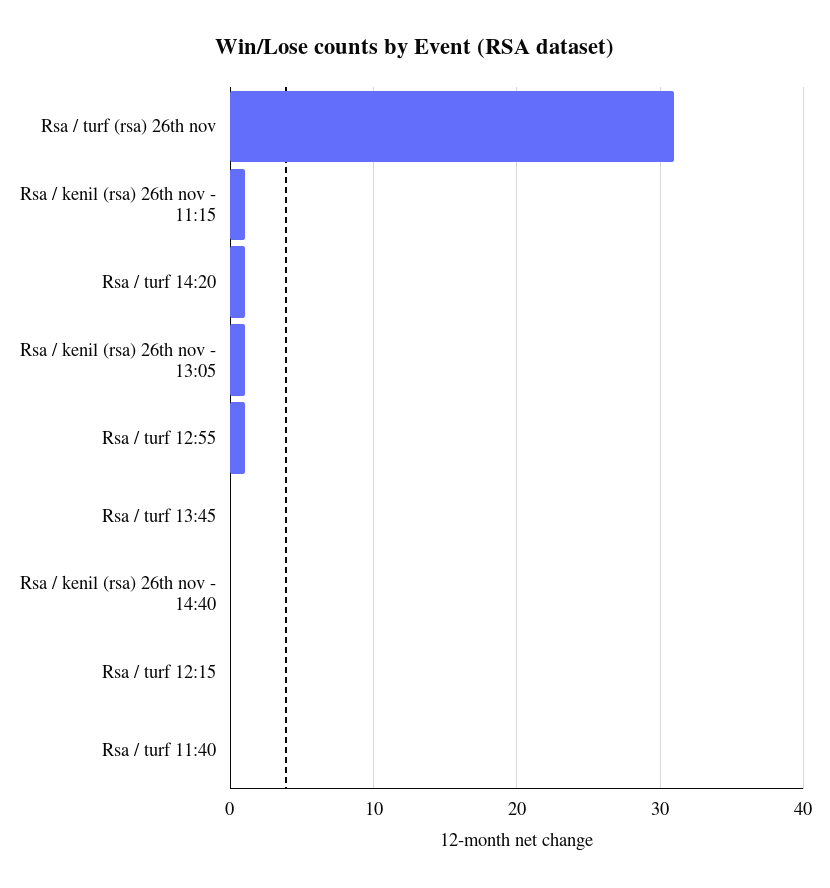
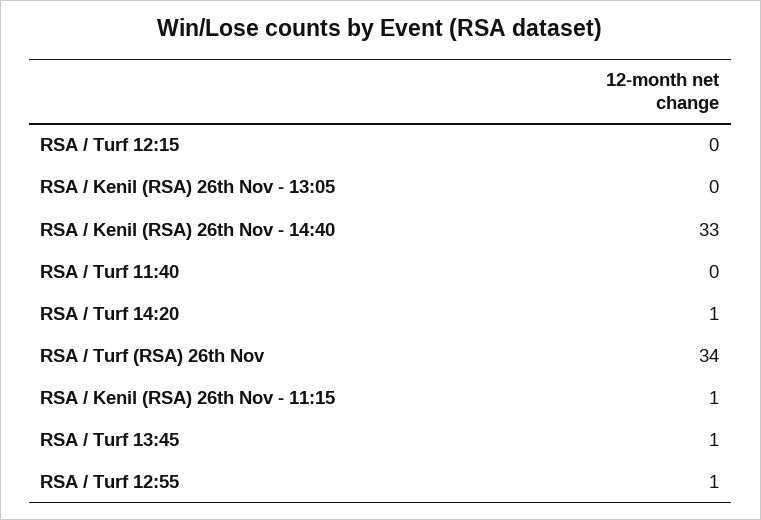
Rsa / turf (rsa) 26th nov: 31 -> 34
Rsa / kenil (rsa) 26th nov - 13:05: 1 -> 0
Rsa / turf 13:45: 0 -> 1
Rsa / kenil (rsa) 26th nov - 14:40: 0 -> 33

